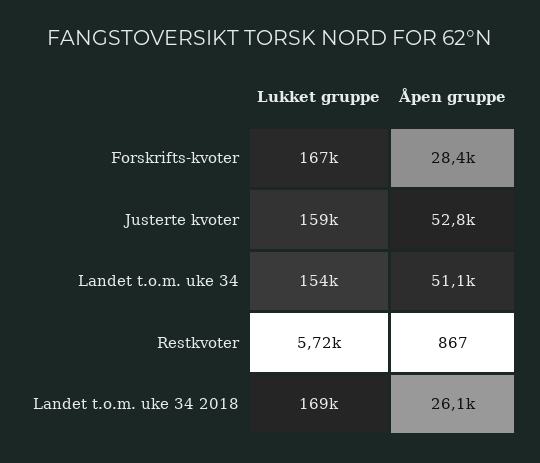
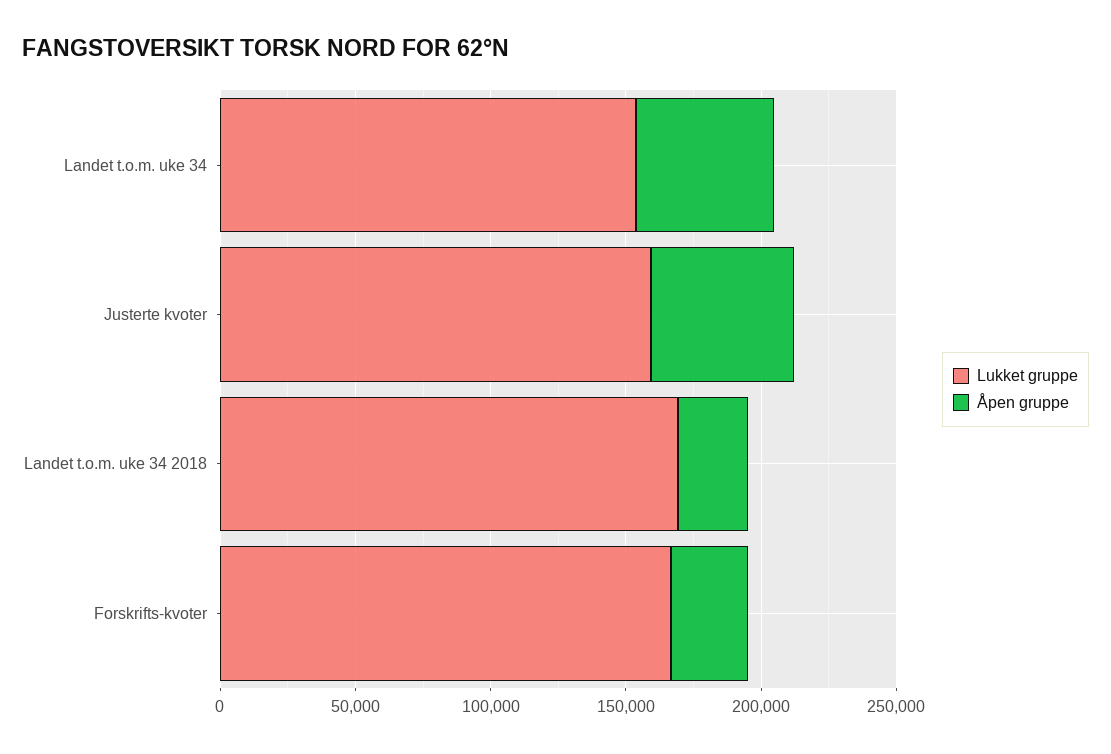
Lukket gruppe, Restkvoter: 5720 -> none
Åpen gruppe, Restkvoter: 867 -> none

